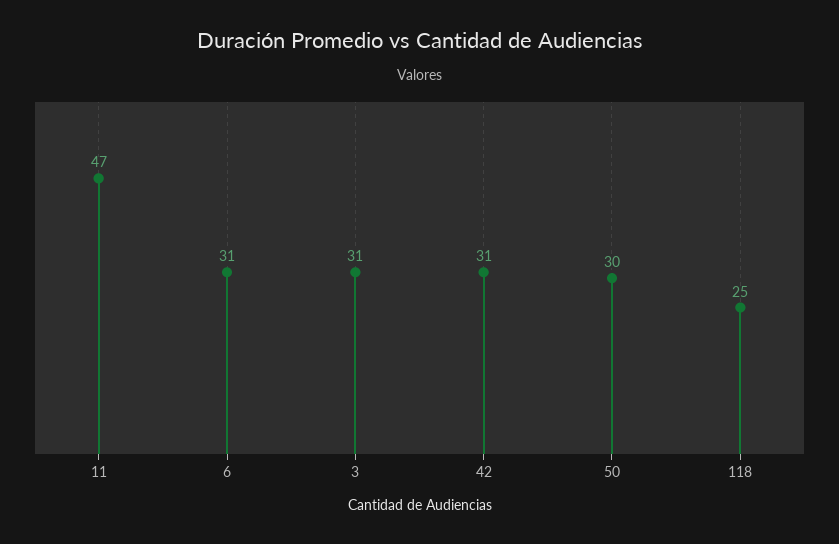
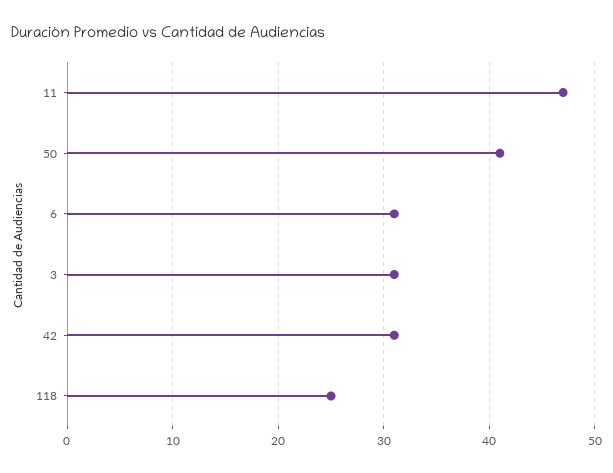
50: 30 -> 41

